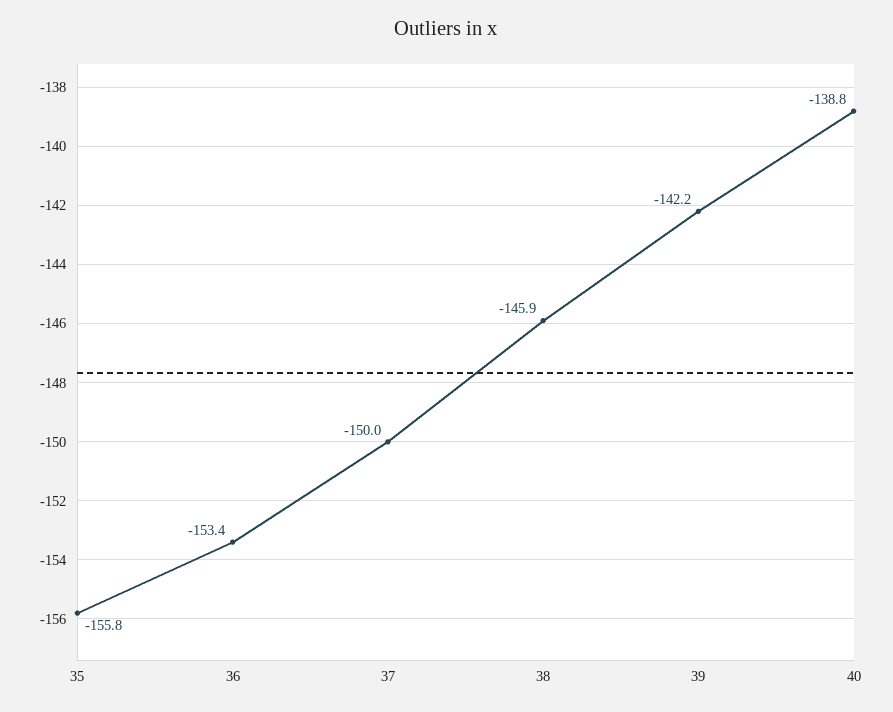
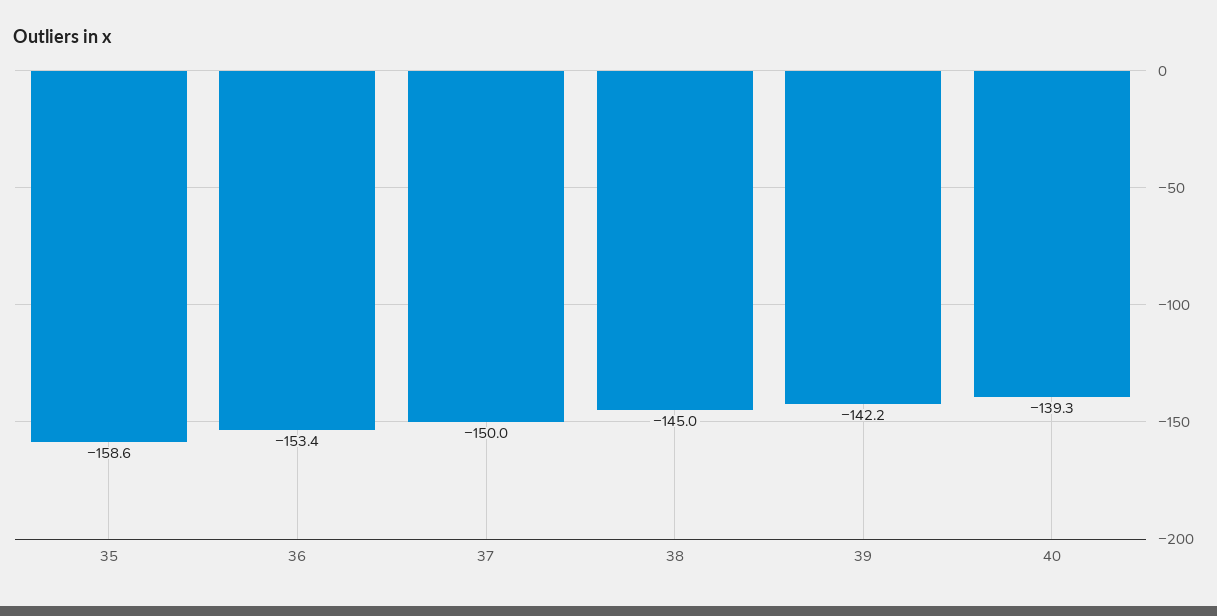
35: -155.8 -> -158.6
38: -145.9 -> -145
40: -138.8 -> -139.3

